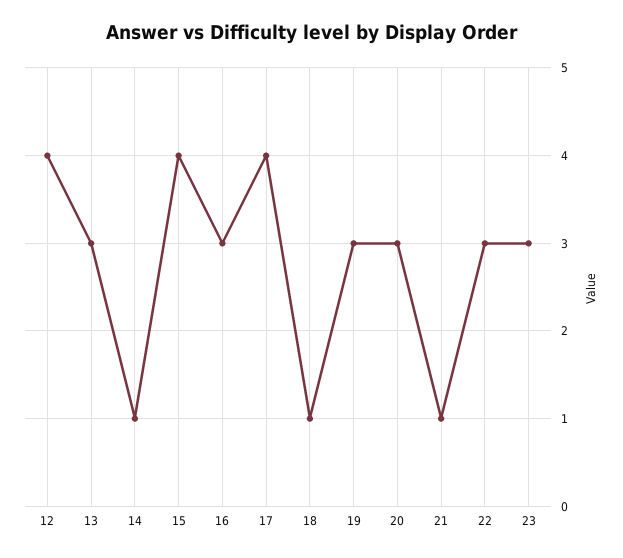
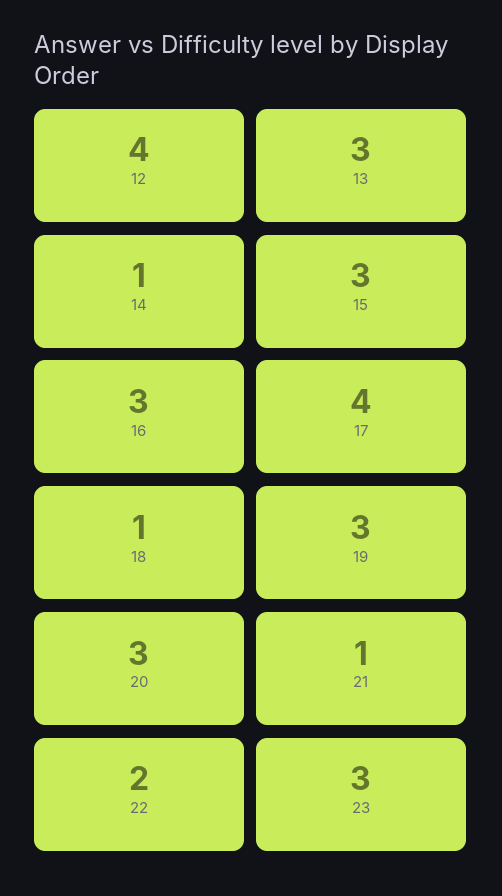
15: 4 -> 3
22: 3 -> 2

